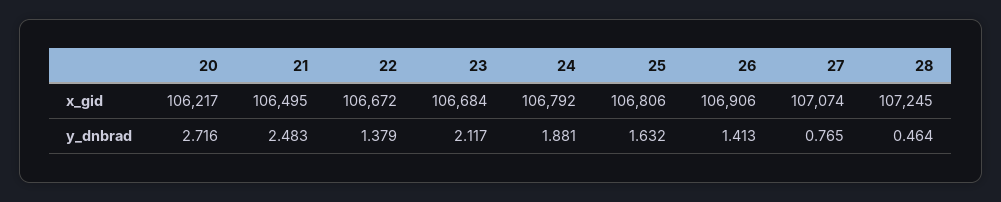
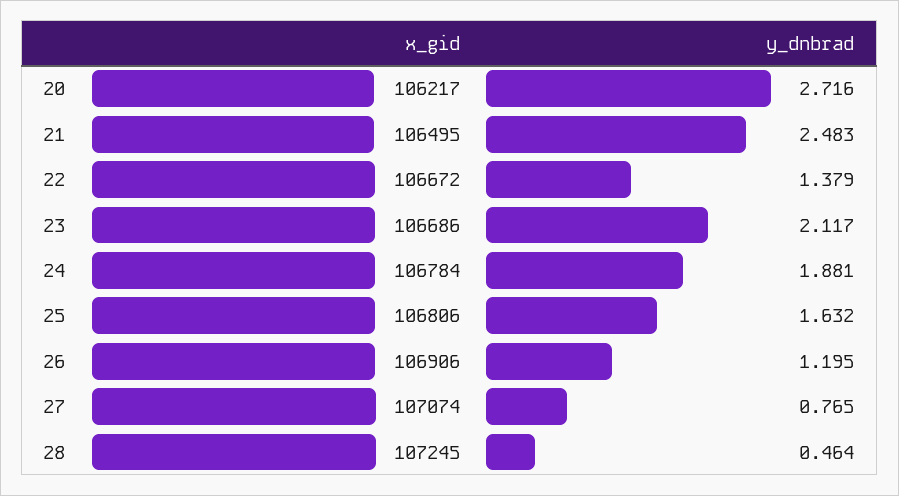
23, x_gid: 106684 -> 106686
24, x_gid: 106792 -> 106784
26, y_dnbrad: 1.413 -> 1.195

